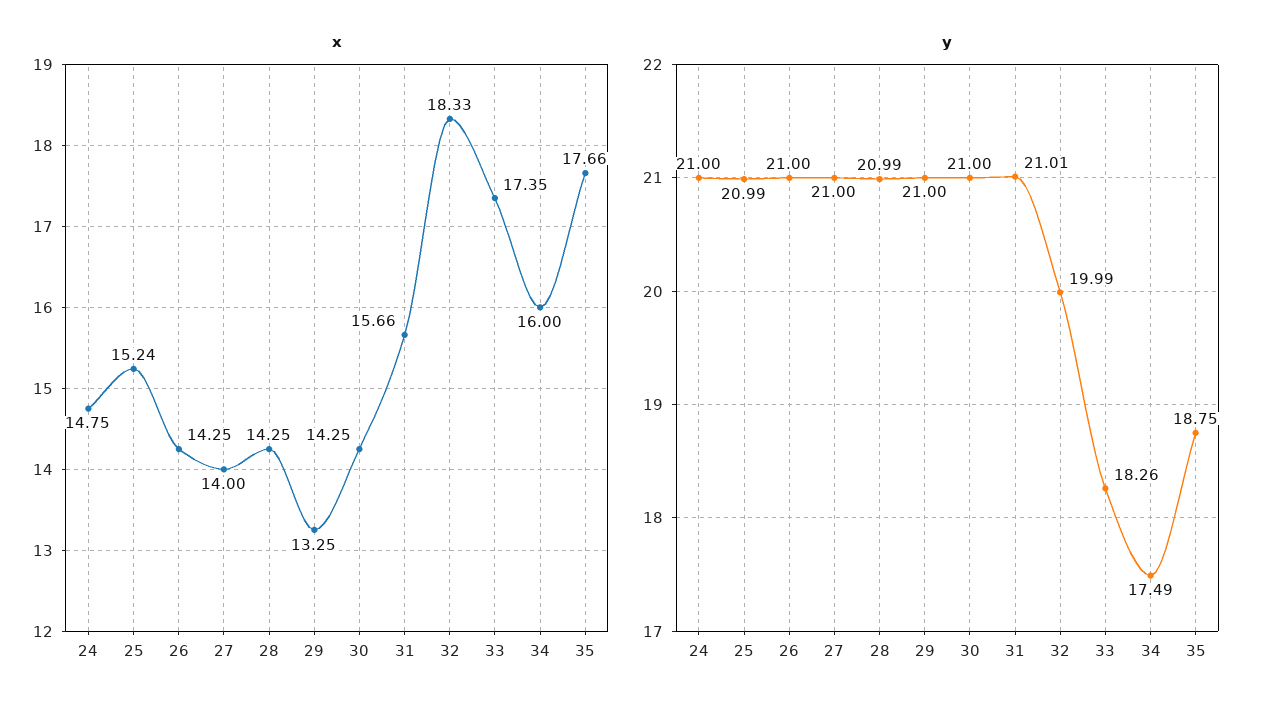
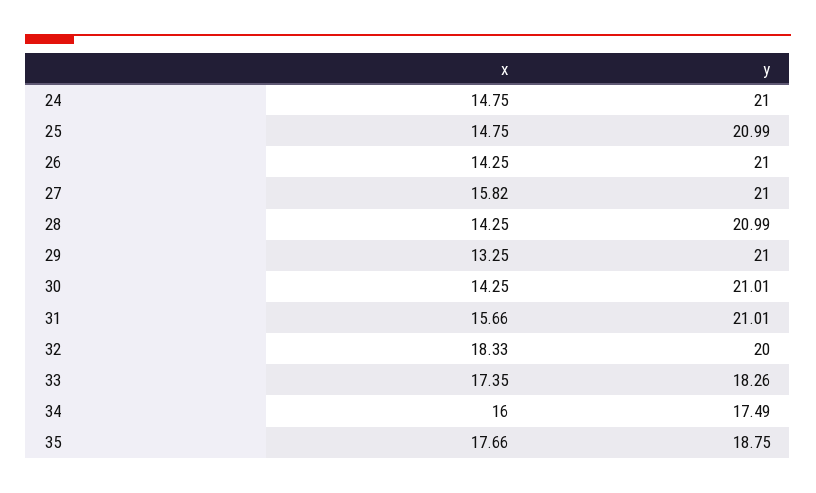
x, 25: 15.24 -> 14.75
x, 27: 14 -> 15.82
y, 30: 21 -> 21.01
y, 32: 19.99 -> 20

